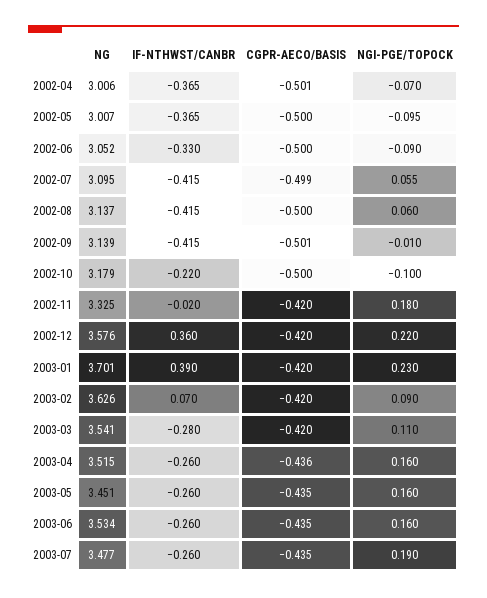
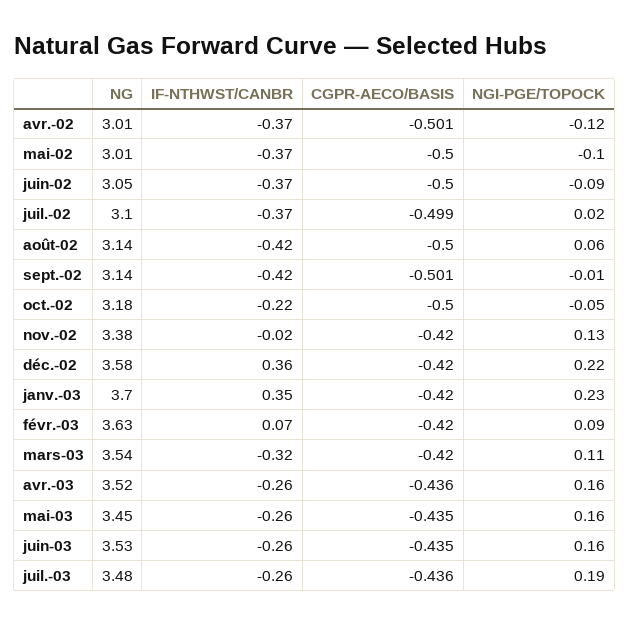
NGI-PGE/TOPOCK, 2002-04: -0.07 -> -0.12
IF-NTHWST/CANBR, 2002-06: -0.33 -> -0.37
IF-NTHWST/CANBR, 2002-07: -0.415 -> -0.37
NGI-PGE/TOPOCK, 2002-07: 0.055 -> 0.02
NGI-PGE/TOPOCK, 2002-10: -0.1 -> -0.05
NG, 2002-11: 3.325 -> 3.38
NGI-PGE/TOPOCK, 2002-11: 0.18 -> 0.13
IF-NTHWST/CANBR, 2003-01: 0.39 -> 0.35
IF-NTHWST/CANBR, 2003-03: -0.28 -> -0.32
CGPR-AECO/BASIS, 2003-07: -0.435 -> -0.436

